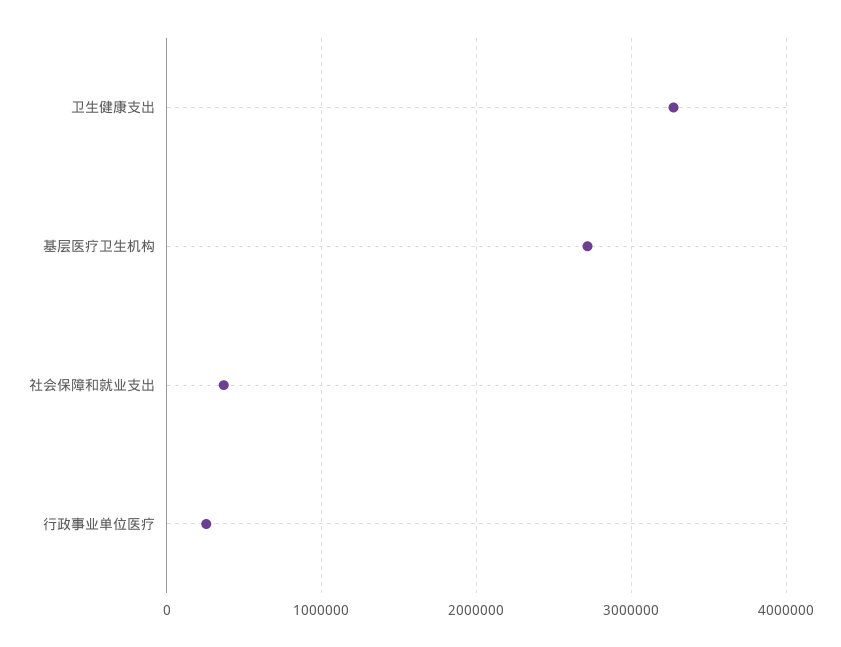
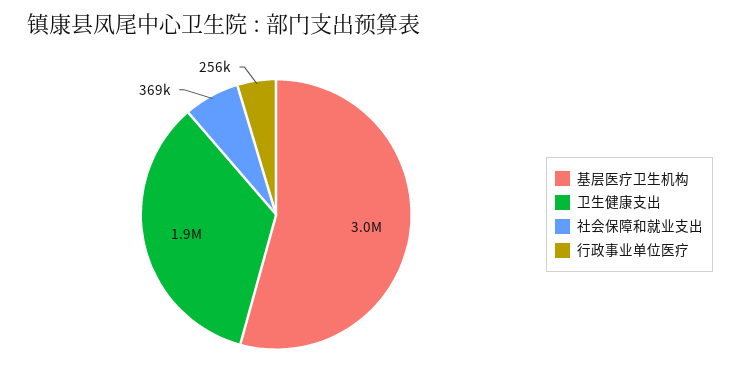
卫生健康支出: 3300000 -> 1900000
基层医疗卫生机构: 2700000 -> 3000000

